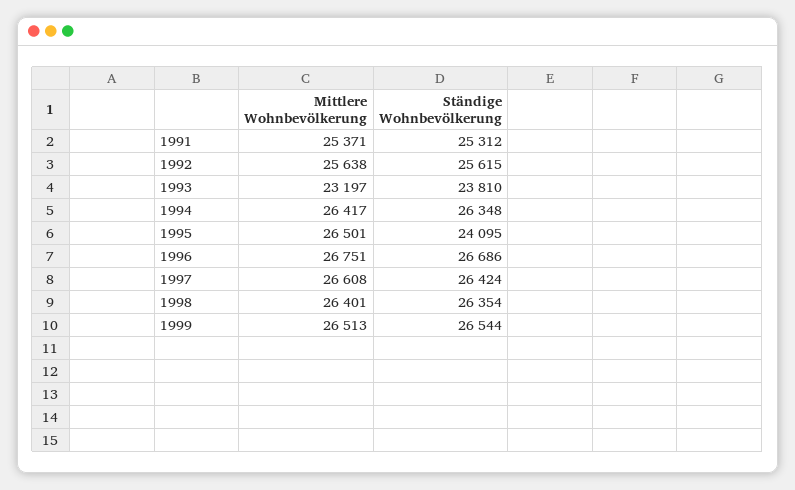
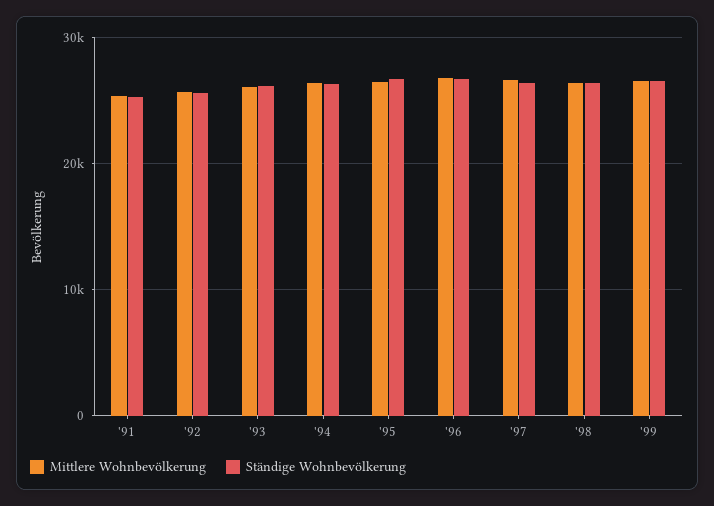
Mittlere Wohnbevölkerung, 1993: 23197 -> 26000
Ständige Wohnbevölkerung, 1993: 23810 -> 26000
Ständige Wohnbevölkerung, 1995: 24095 -> 27000

